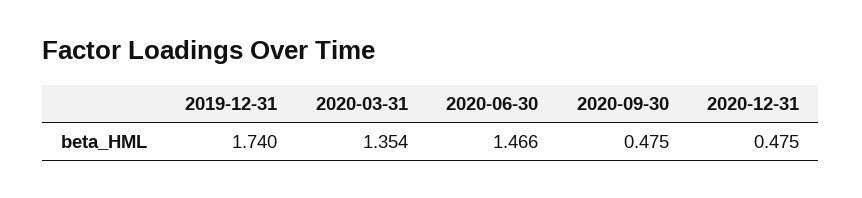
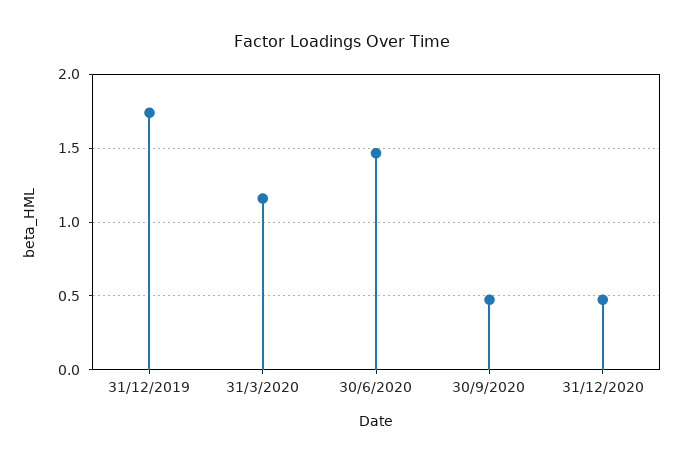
2020-03-31: 1.354 -> 1.15

